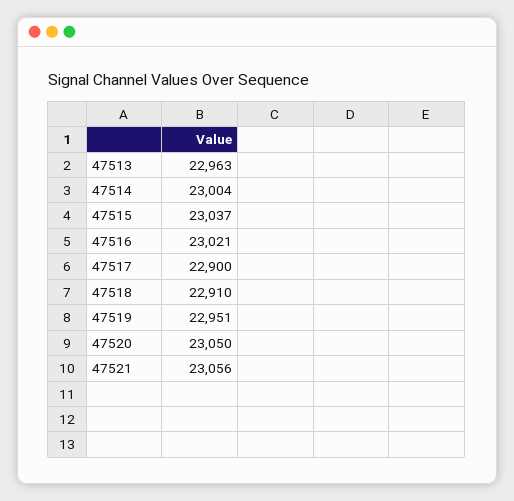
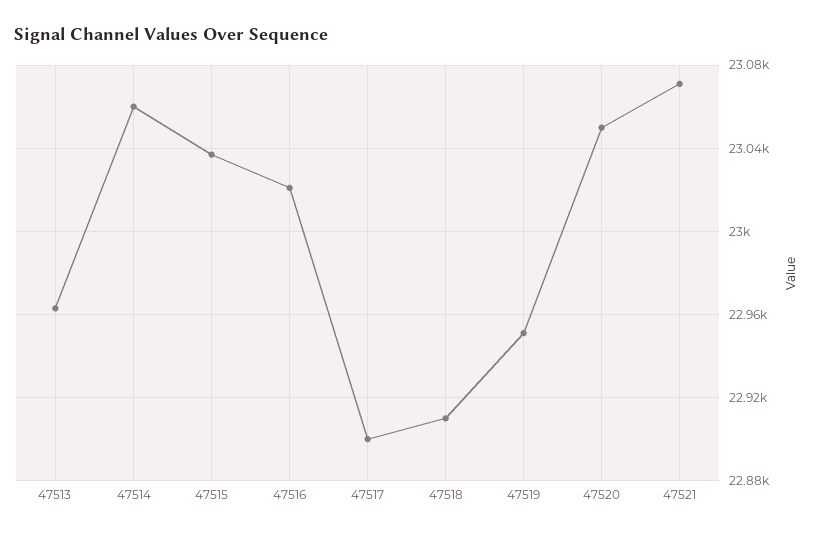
47514: 23004 -> 23060
47521: 23056 -> 23070

